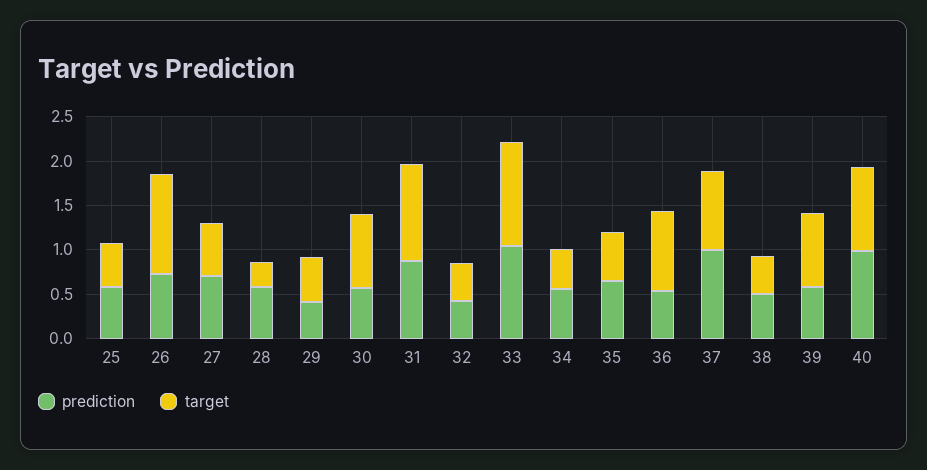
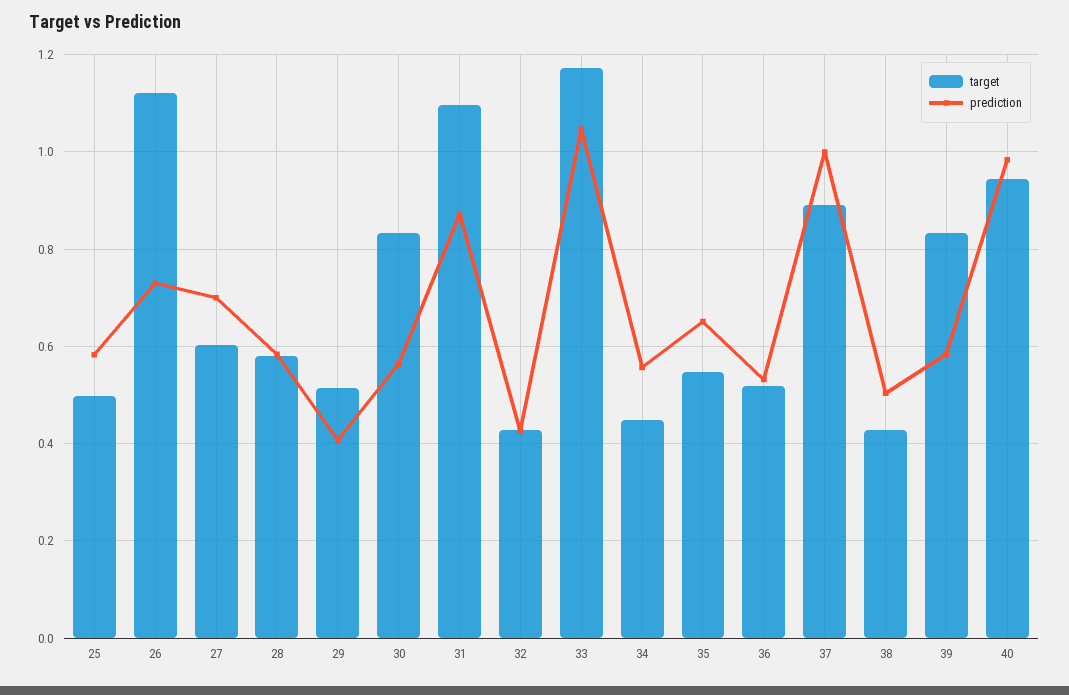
target, 28: 0.3 -> 0.58
target, 36: 0.9 -> 0.52

